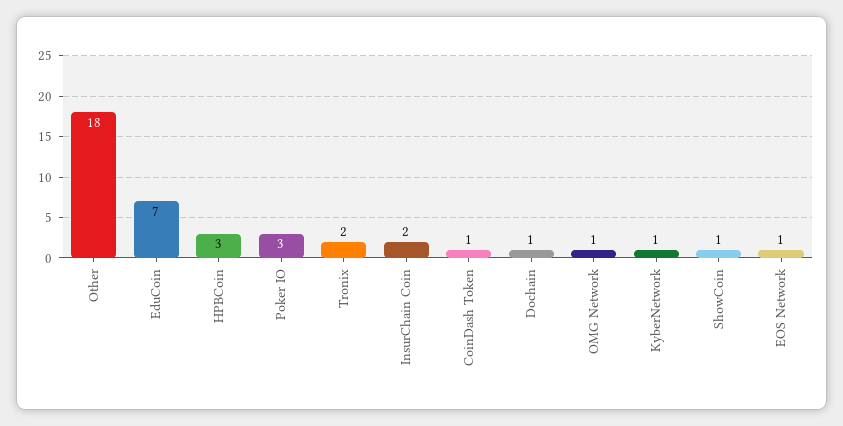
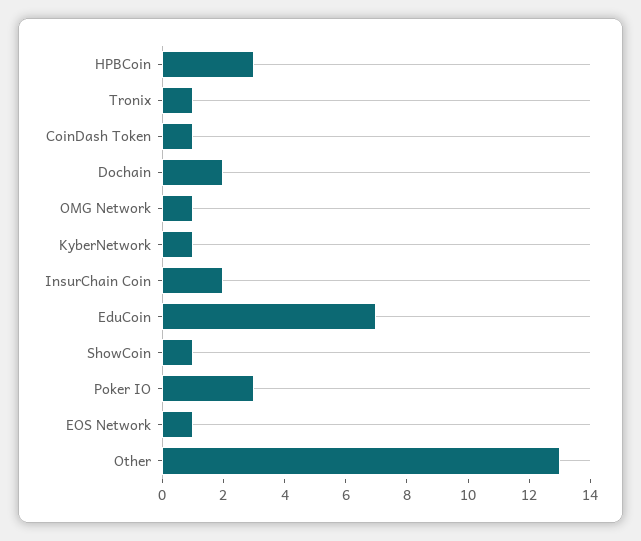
Other: 18 -> 13
Tronix: 2 -> 1
Dochain: 1 -> 2

